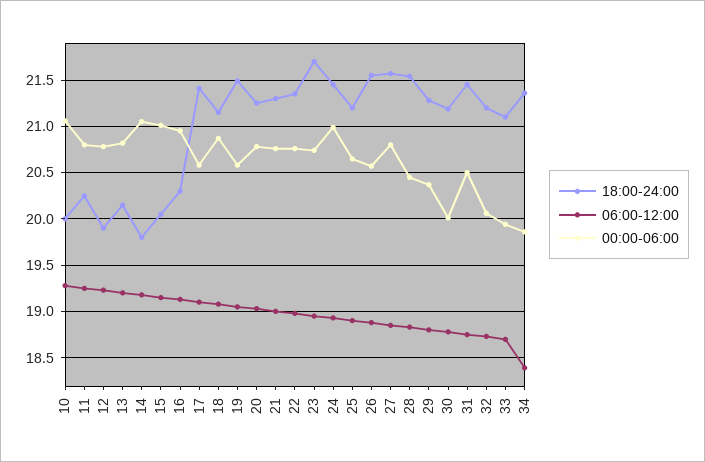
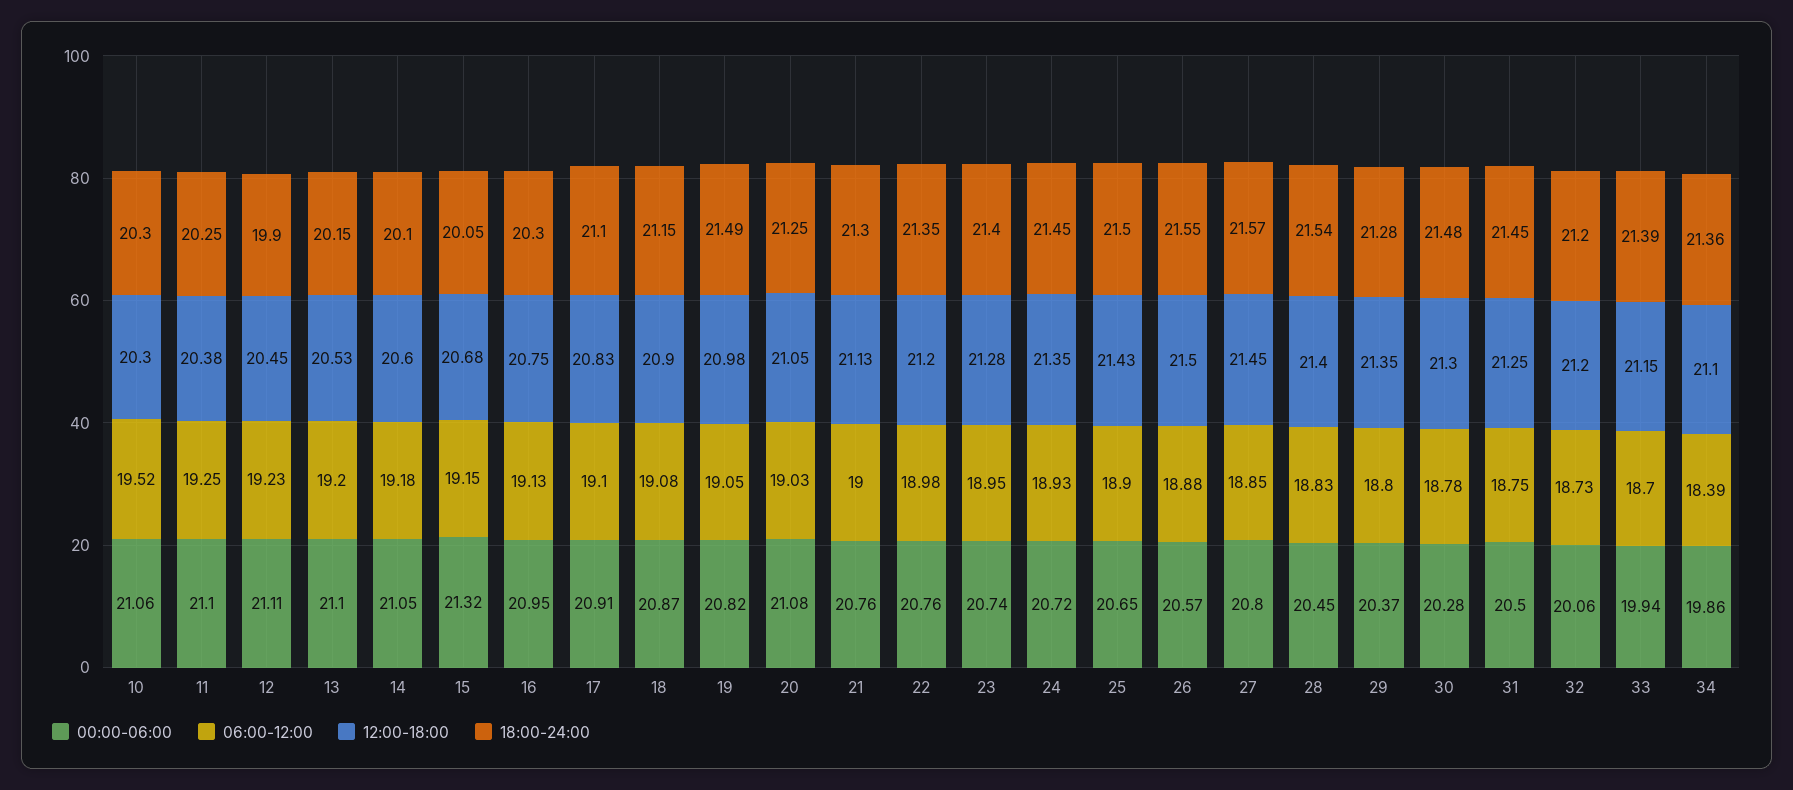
18:00-24:00, 10: 20 -> 20.3
06:00-12:00, 10: 19.3 -> 19.52
00:00-06:00, 11: 20.8 -> 21.1
00:00-06:00, 12: 20.8 -> 21.11
00:00-06:00, 13: 20.8 -> 21.1
18:00-24:00, 14: 19.8 -> 20.1
00:00-06:00, 15: 21 -> 21.32
18:00-24:00, 17: 21.4 -> 21.1
00:00-06:00, 17: 20.6 -> 20.91
00:00-06:00, 19: 20.6 -> 20.82
00:00-06:00, 20: 20.8 -> 21.08
18:00-24:00, 23: 21.7 -> 21.4
00:00-06:00, 24: 21 -> 20.72
18:00-24:00, 25: 21.2 -> 21.5
18:00-24:00, 30: 21.2 -> 21.48
00:00-06:00, 30: 20 -> 20.28
18:00-24:00, 33: 21.1 -> 21.39
12:00-18:00, 10: none -> 20.3
12:00-18:00, 11: none -> 20.38
12:00-18:00, 12: none -> 20.45
12:00-18:00, 13: none -> 20.53
12:00-18:00, 14: none -> 20.6
12:00-18:00, 15: none -> 20.68
12:00-18:00, 16: none -> 20.75
12:00-18:00, 17: none -> 20.83
12:00-18:00, 18: none -> 20.9
12:00-18:00, 19: none -> 20.98
12:00-18:00, 20: none -> 21.05
12:00-18:00, 21: none -> 21.13
12:00-18:00, 22: none -> 21.2
12:00-18:00, 23: none -> 21.28
12:00-18:00, 24: none -> 21.35
12:00-18:00, 25: none -> 21.43
12:00-18:00, 26: none -> 21.5
12:00-18:00, 27: none -> 21.45
12:00-18:00, 28: none -> 21.4
12:00-18:00, 29: none -> 21.35
12:00-18:00, 30: none -> 21.3
12:00-18:00, 31: none -> 21.25
12:00-18:00, 32: none -> 21.2
12:00-18:00, 33: none -> 21.15
12:00-18:00, 34: none -> 21.1

